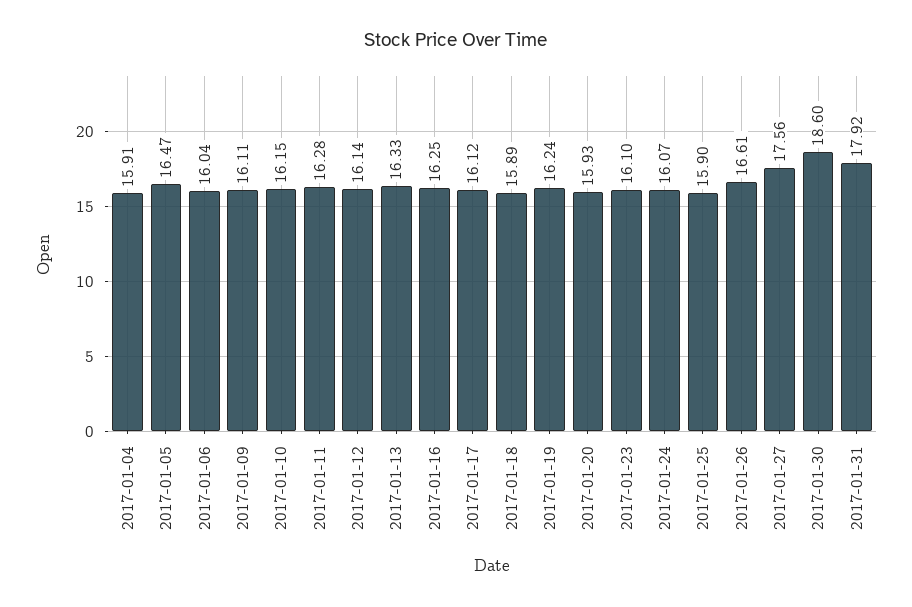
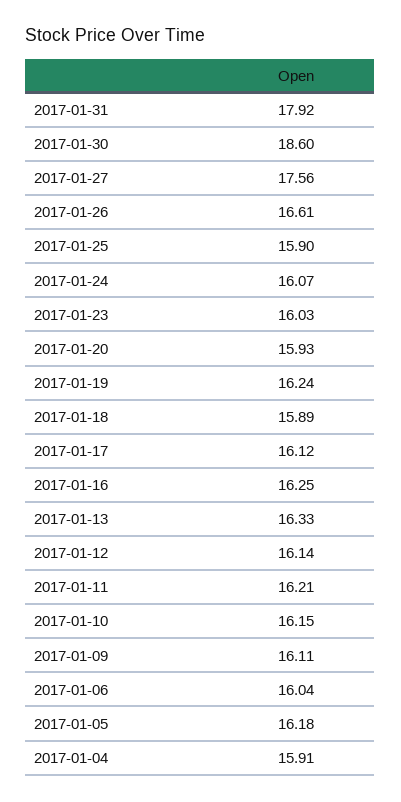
2017-01-05: 16.47 -> 16.18
2017-01-11: 16.28 -> 16.21
2017-01-23: 16.1 -> 16.03

